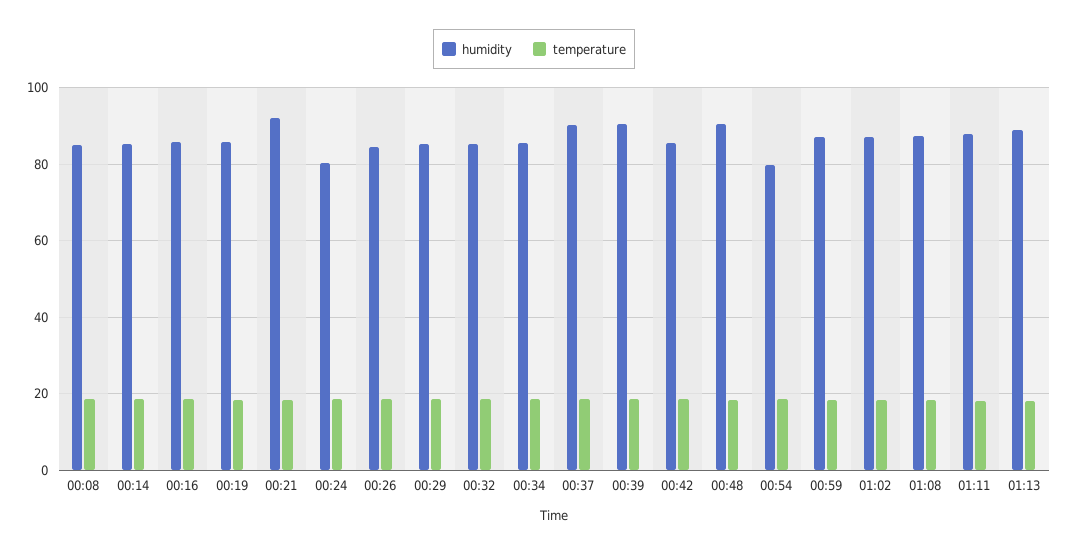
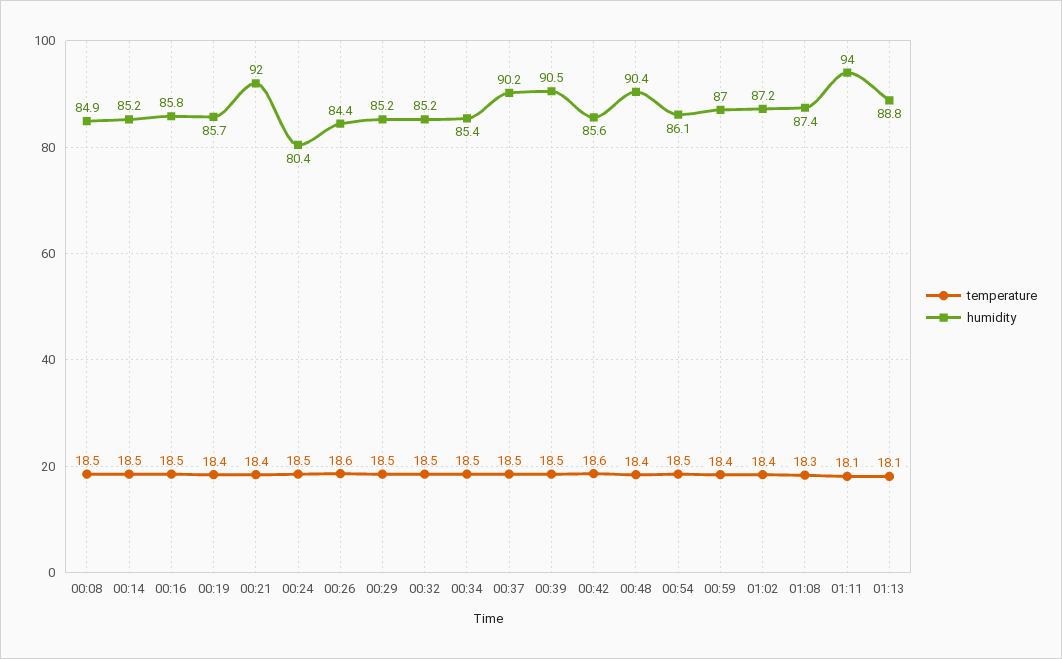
humidity, 00:54: 80 -> 86.1
humidity, 01:11: 88 -> 94

